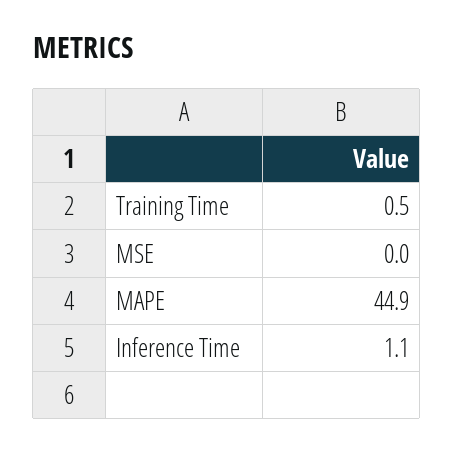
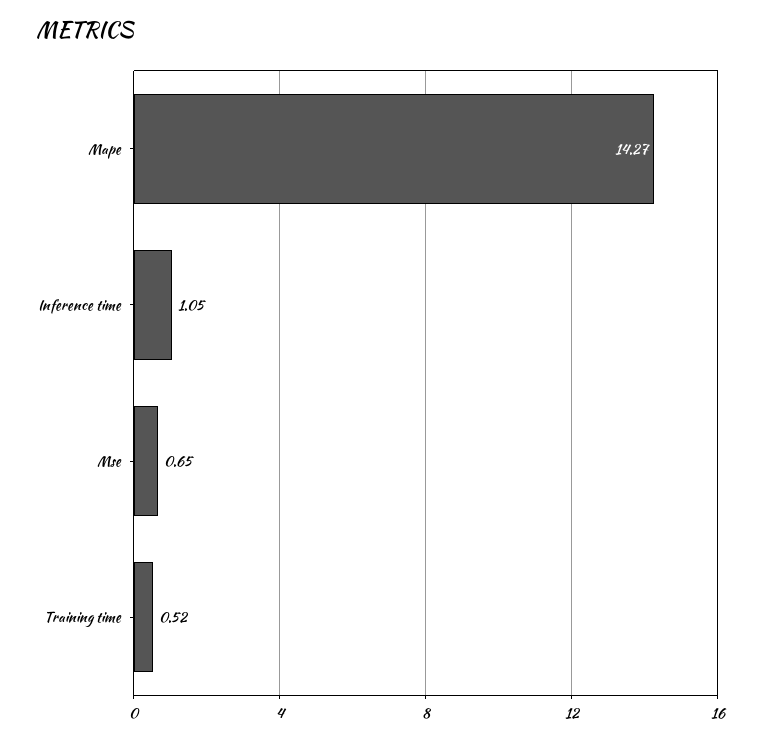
MSE: 0 -> 0.65
MAPE: 44.9 -> 14.27

